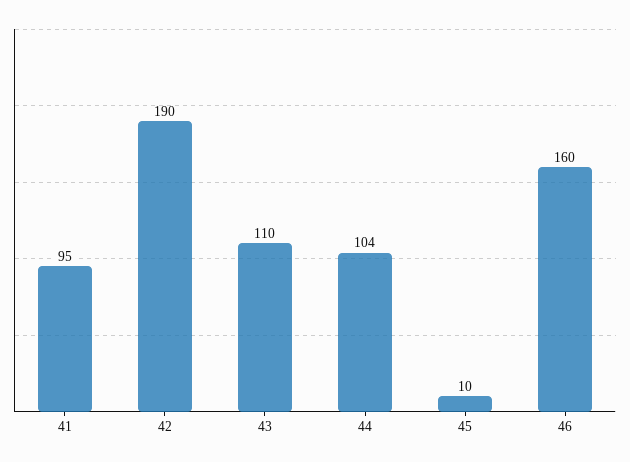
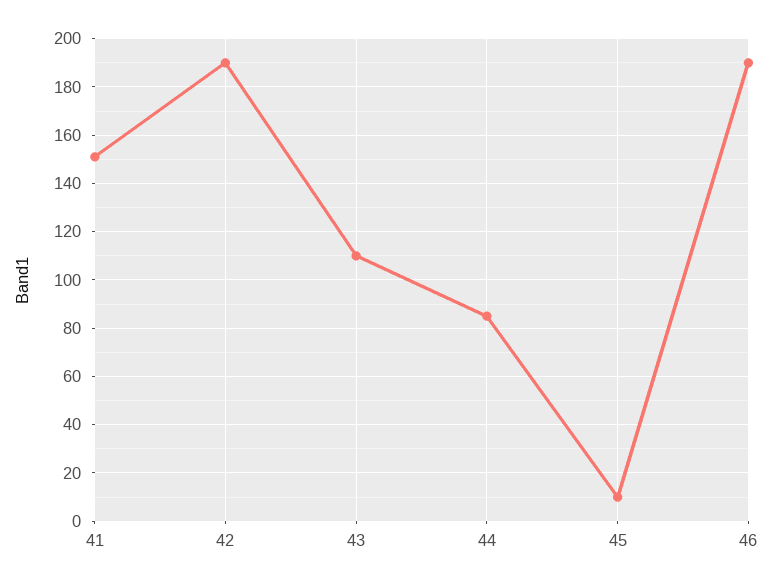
41: 95 -> 150
44: 104 -> 85
46: 160 -> 190

